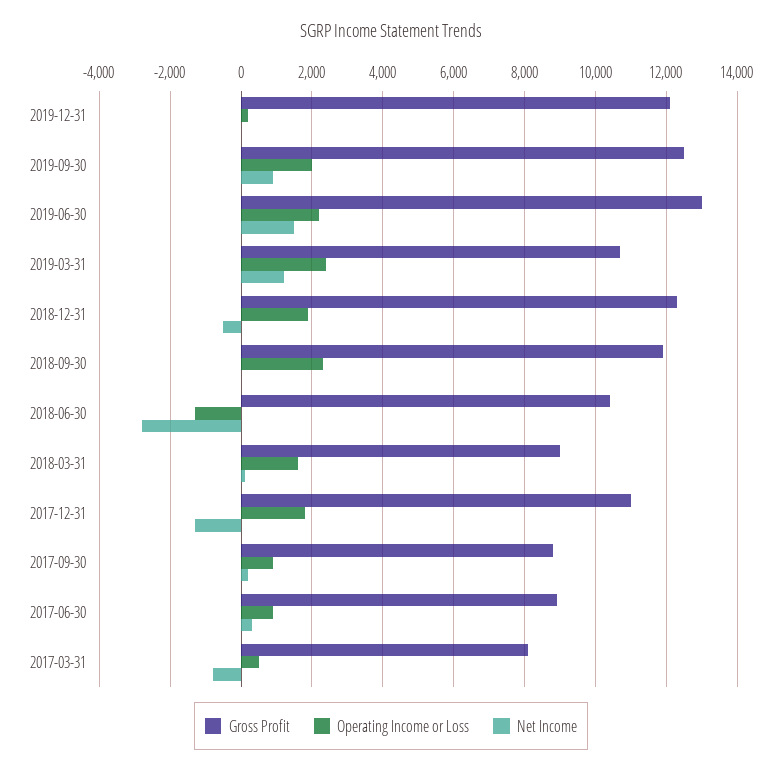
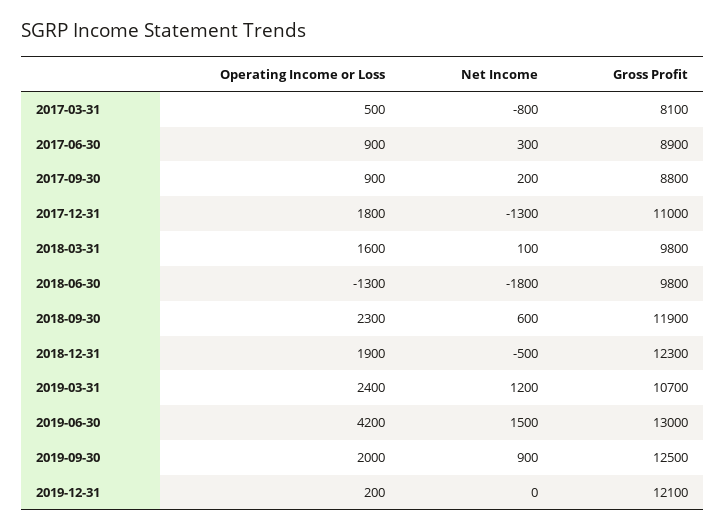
Operating Income or Loss, 2019-06-30: 2200 -> 4200
Net Income, 2018-09-30: 0 -> 600
Gross Profit, 2018-06-30: 10400 -> 9800
Net Income, 2018-06-30: -2800 -> -1800
Gross Profit, 2018-03-31: 9000 -> 9800

